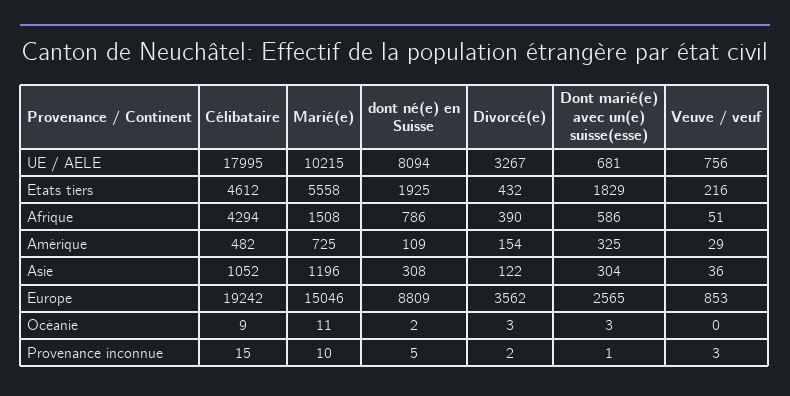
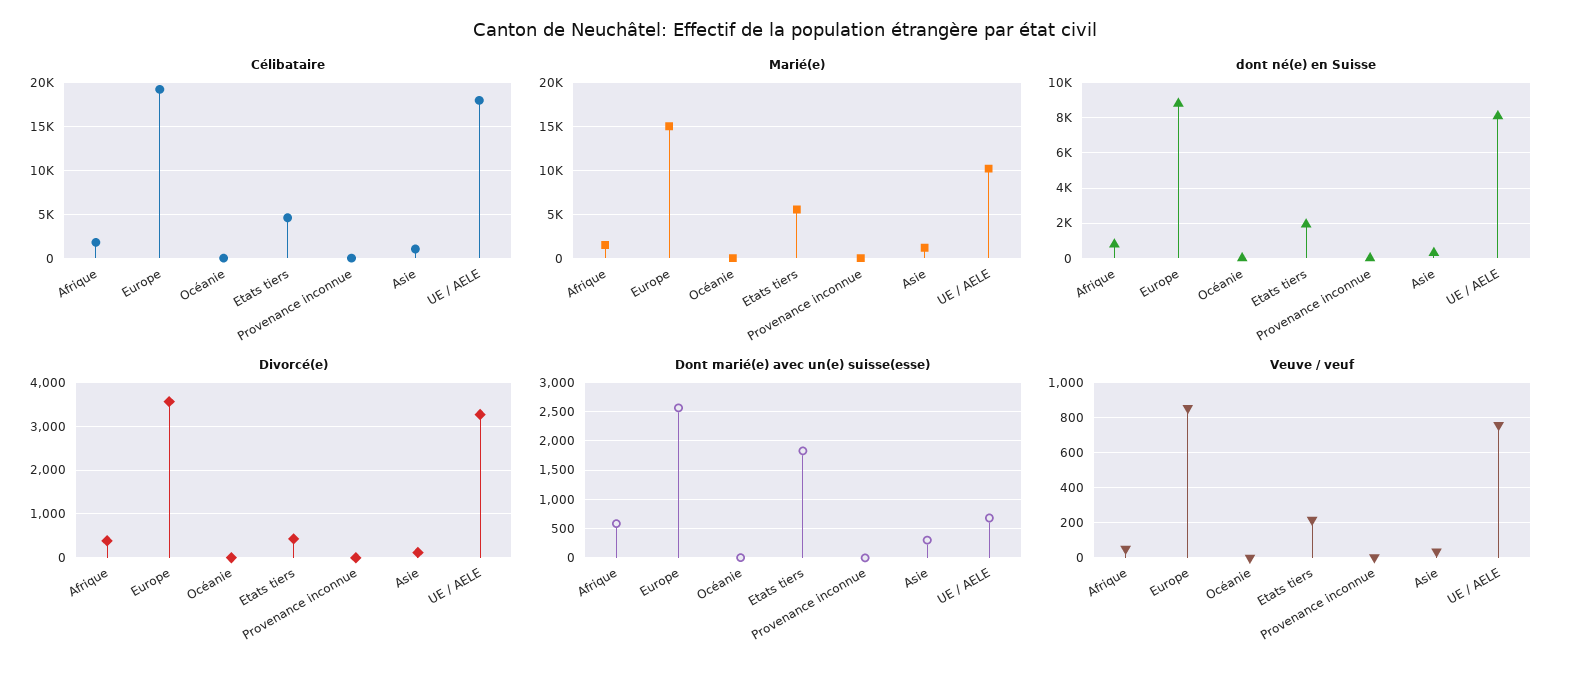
Célibataire, Afrique: 4294 -> 2000
Célibataire, Amérique: 482 -> none
Marié(e), Amérique: 725 -> none
dont né(e) en Suisse, Amérique: 109 -> none
Divorcé(e), Amérique: 154 -> none
Dont marié(e) avec un(e) suisse(esse), Amérique: 325 -> none
Veuve / veuf, Amérique: 29 -> none

